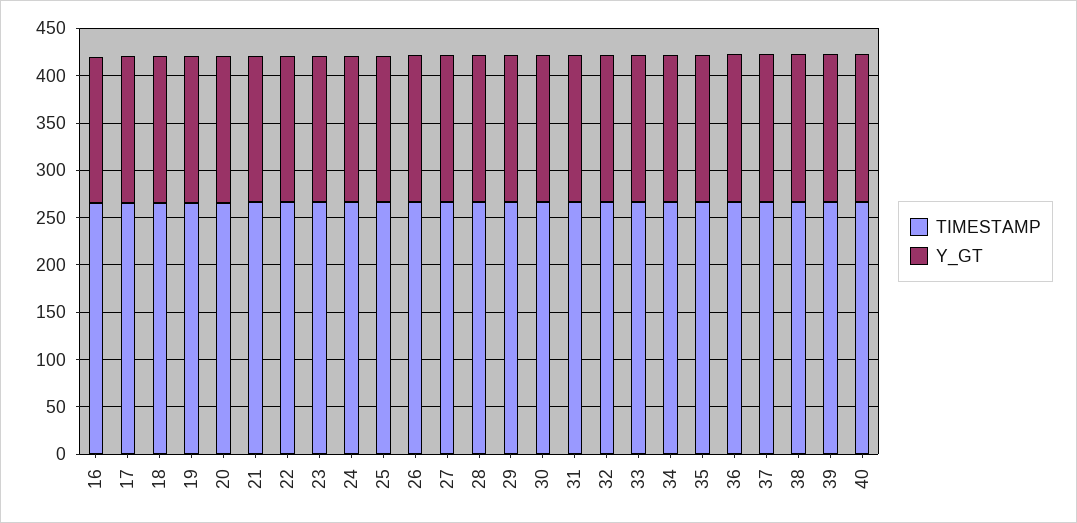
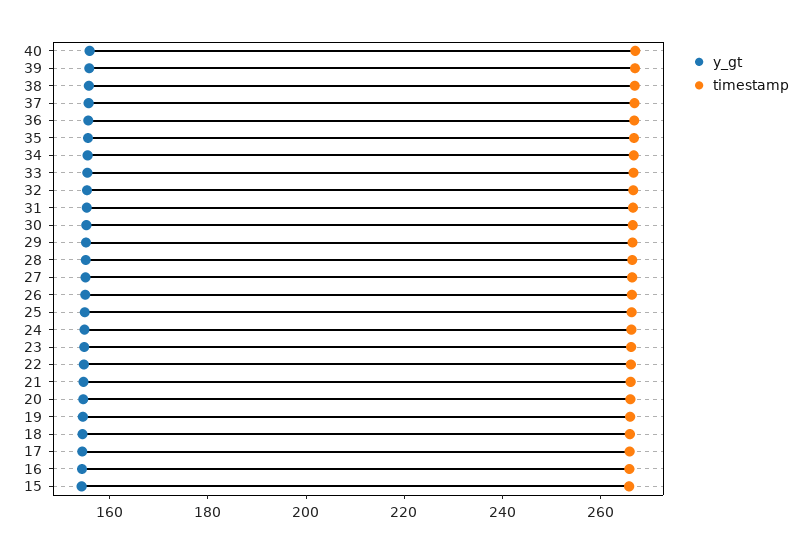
Y_GT, 15: none -> 155
TIMESTAMP, 15: none -> 265

